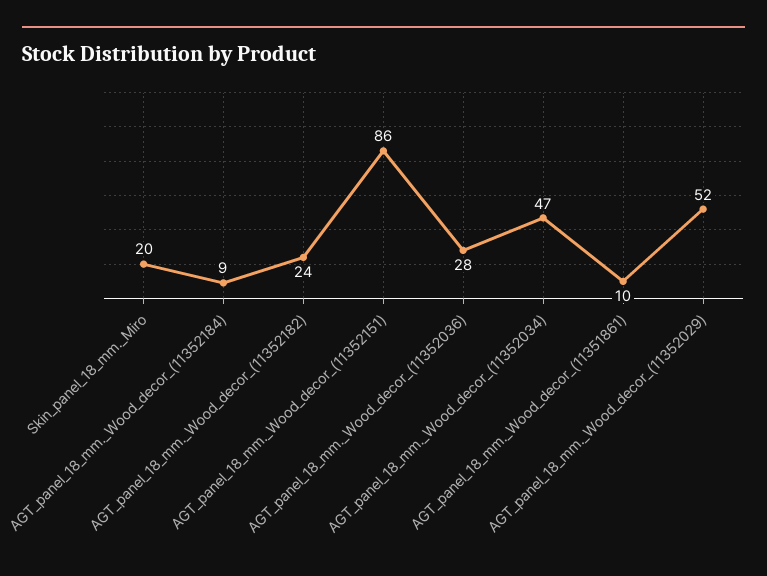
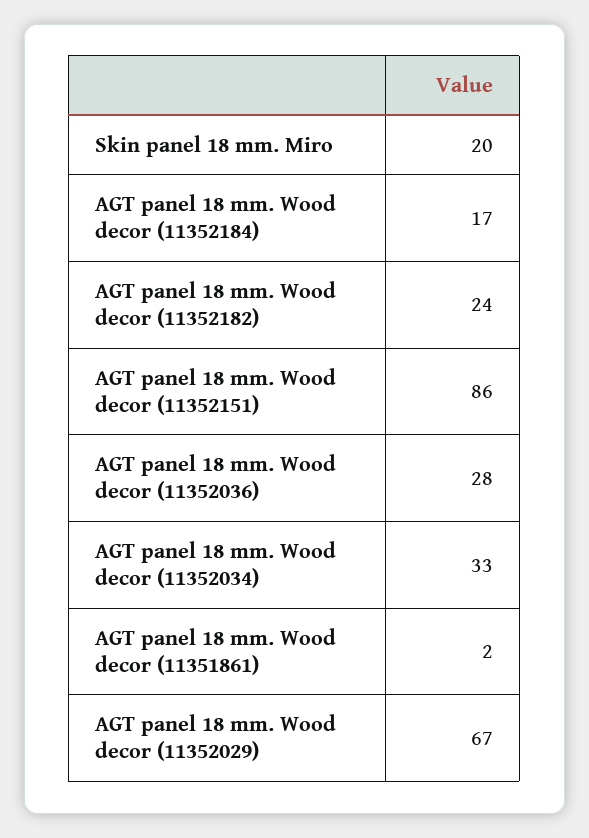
AGT_panel_18_mm._Wood_decor_(11352184): 9 -> 17
AGT_panel_18_mm._Wood_decor_(11352034): 47 -> 33
AGT_panel_18_mm._Wood_decor_(11351861): 10 -> 2
AGT_panel_18_mm._Wood_decor_(11352029): 52 -> 67

